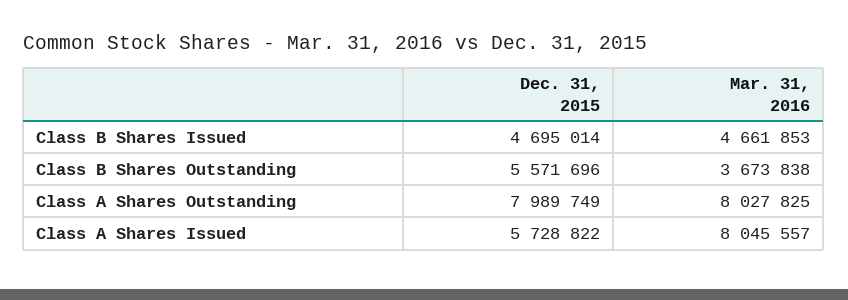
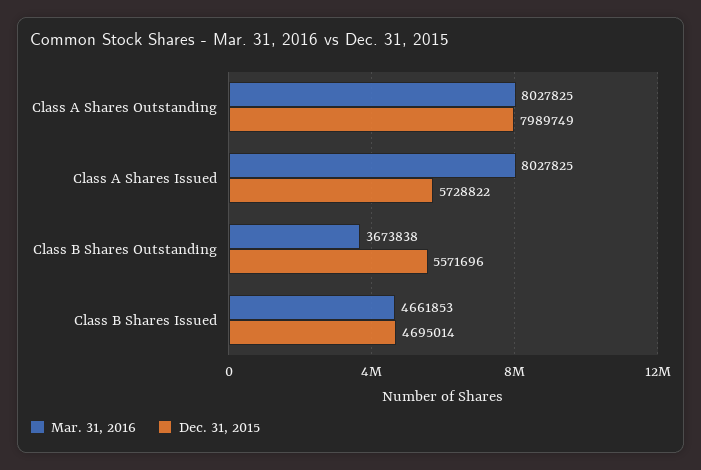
Mar. 31, 2016, Class A Shares Issued: 8045557 -> 8027825

